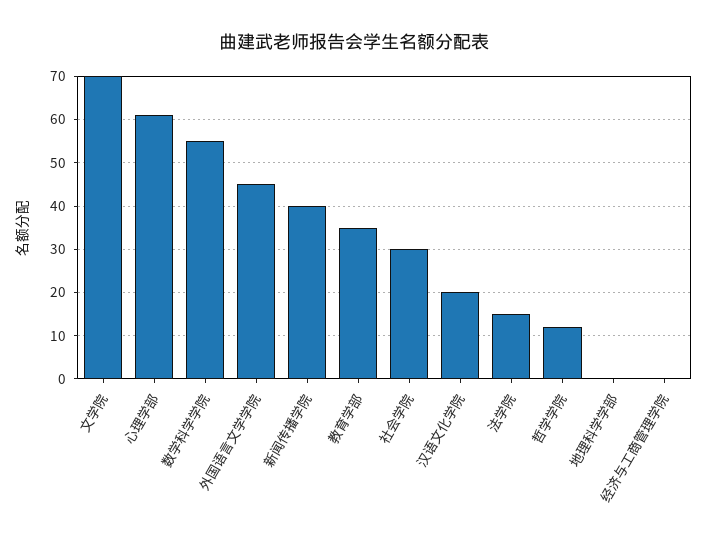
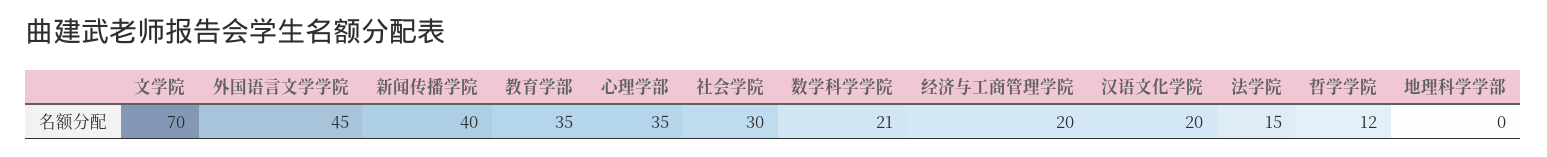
心理学部: 60 -> 35
数学科学学院: 55 -> 21
经济与工商管理学院: 0 -> 20

